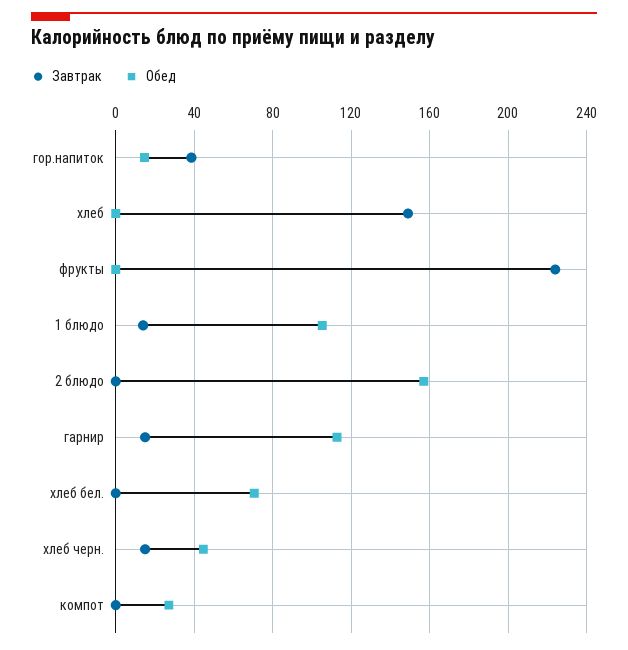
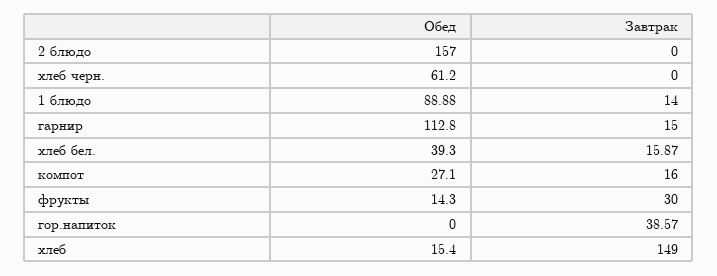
Обед, гор.напиток: 15 -> 0
Обед, хлеб: 0 -> 15.4
Завтрак, фрукты: 225 -> 30
Обед, фрукты: 0 -> 14.3
Обед, 1 блюдо: 105 -> 88.88
Завтрак, хлеб бел.: 0 -> 15.87
Обед, хлеб бел.: 70 -> 39.3
Завтрак, хлеб черн.: 15 -> 0
Обед, хлеб черн.: 45 -> 61.2
Завтрак, компот: 0 -> 16

